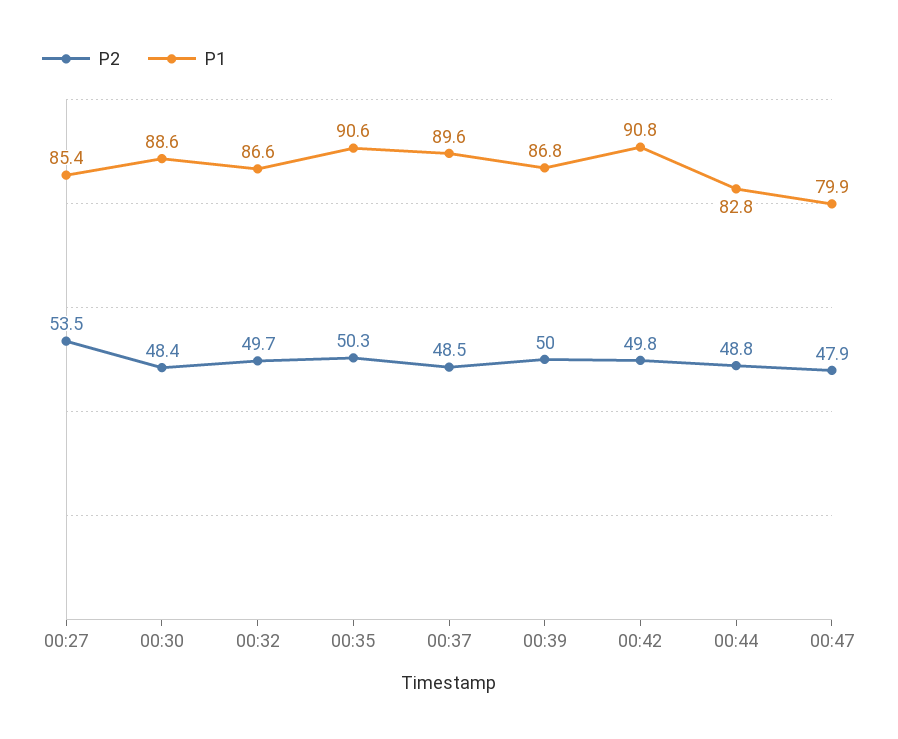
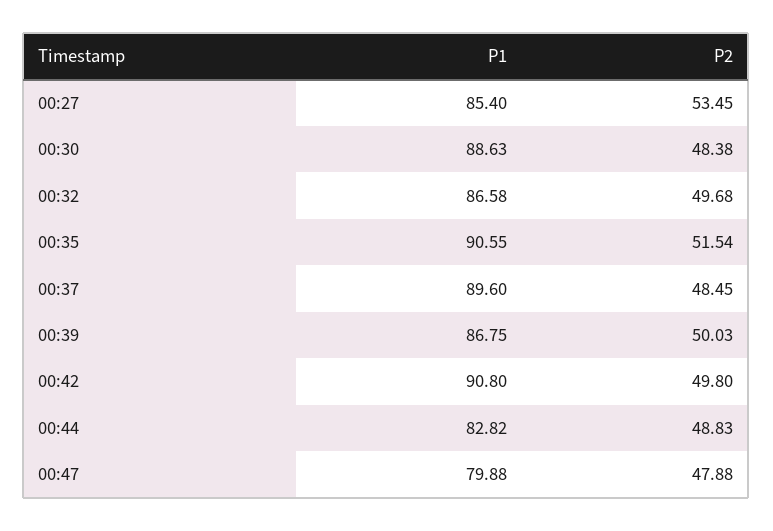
P2, 00:35: 50.3 -> 51.54

